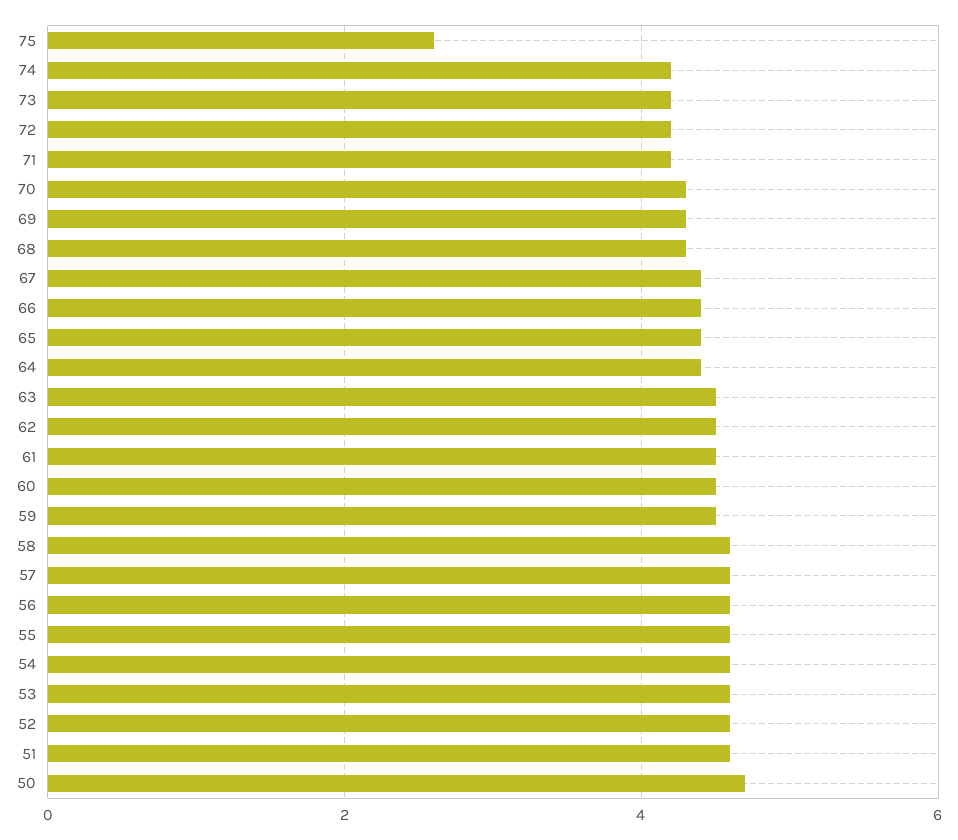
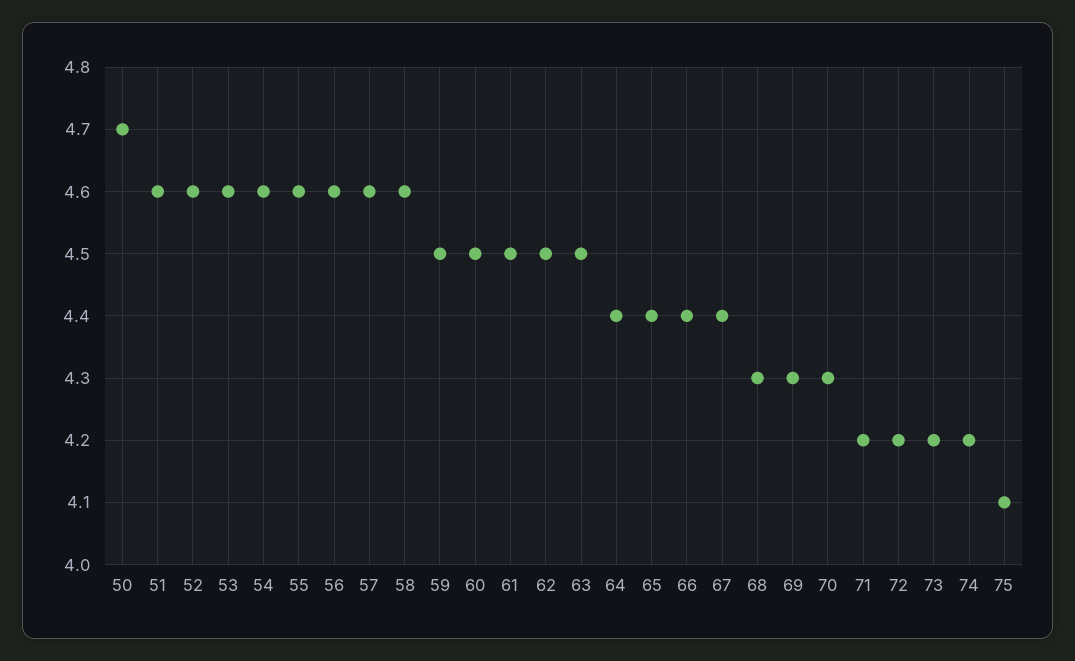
75: 2.5 -> 4.1

